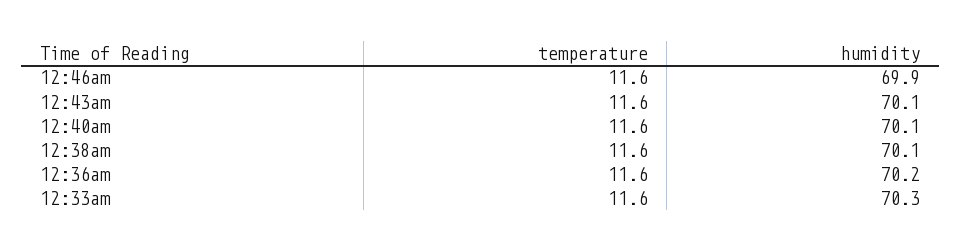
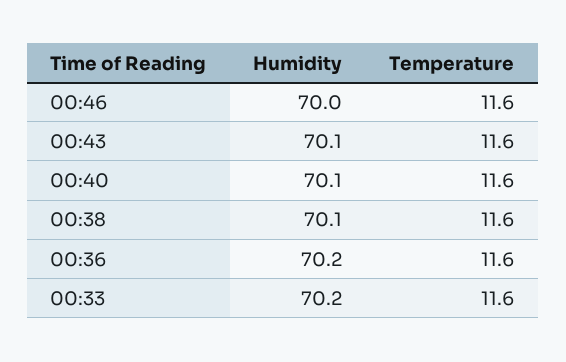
humidity, 12:46am: 69.9 -> 70
humidity, 12:33am: 70.3 -> 70.2

